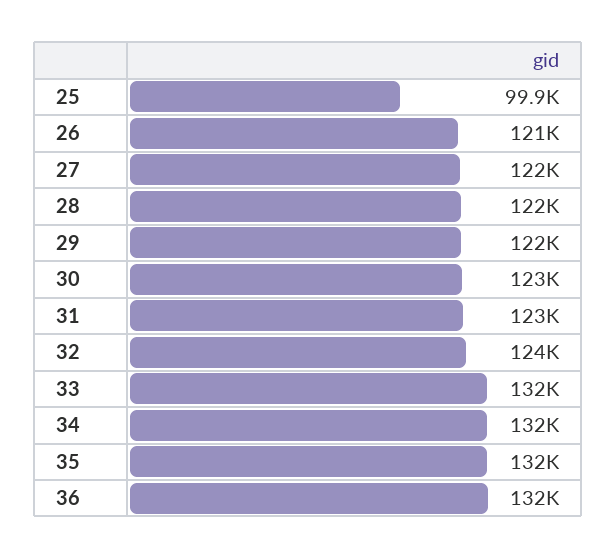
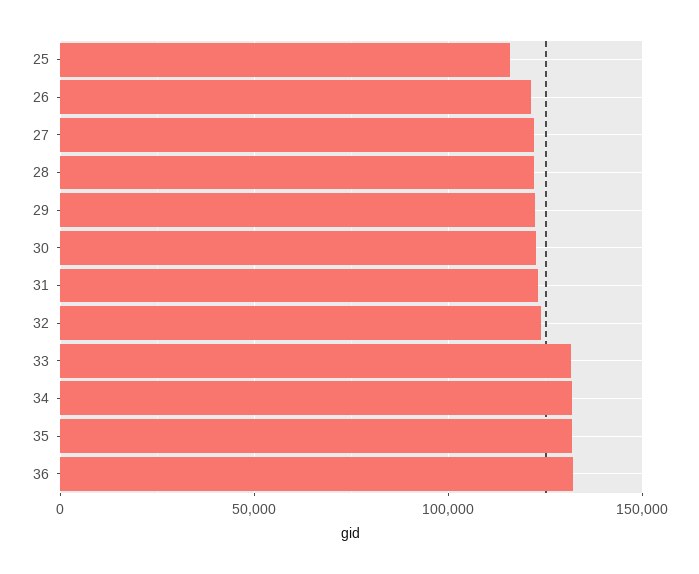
25: 99900 -> 115000

